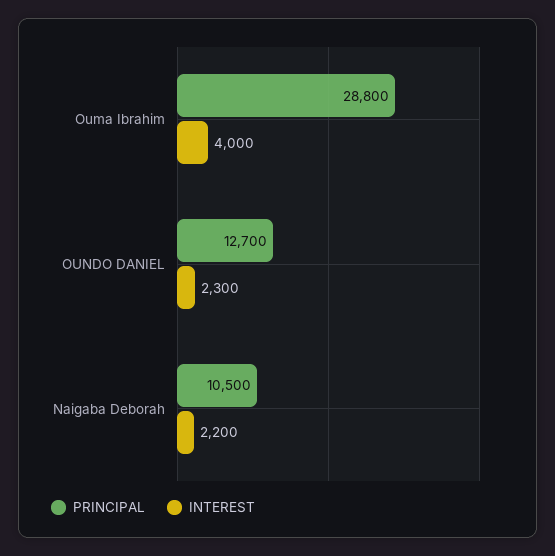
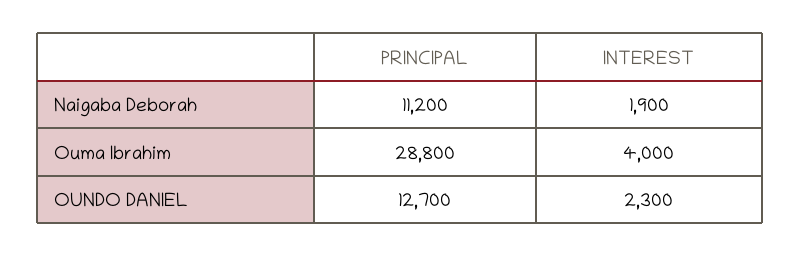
PRINCIPAL, Naigaba Deborah: 10500 -> 11200
INTEREST, Naigaba Deborah: 2200 -> 1900

